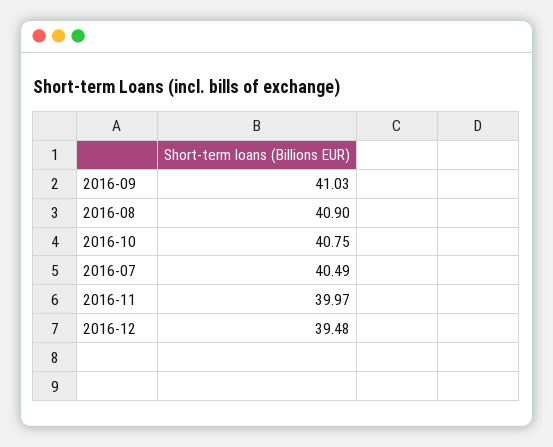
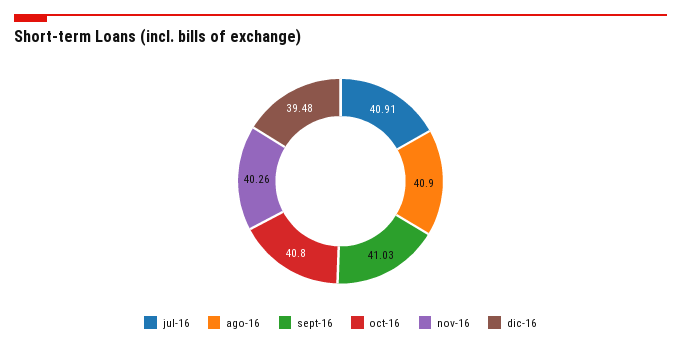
2016-10: 40.75 -> 40.8
2016-07: 40.49 -> 40.91
2016-11: 39.97 -> 40.26

